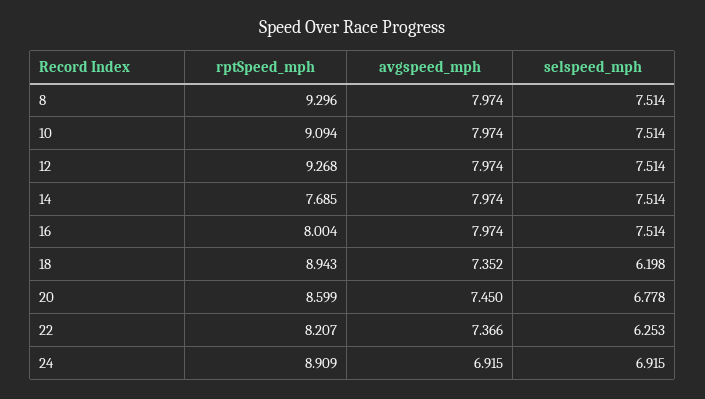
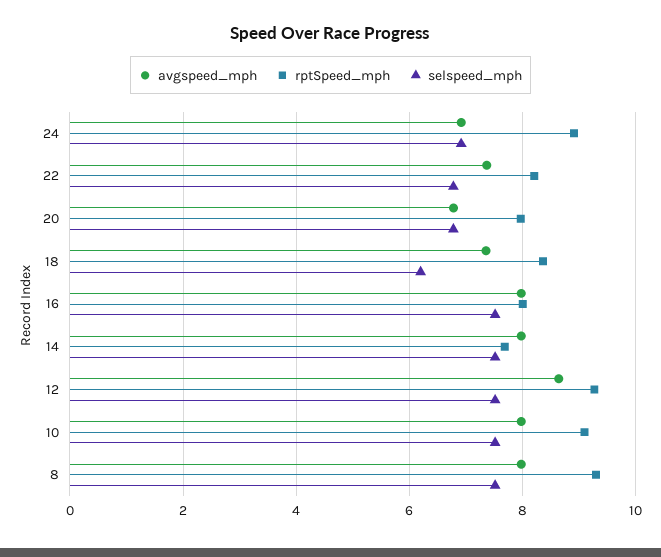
avgspeed_mph, 12: 7.974 -> 8.6
rptSpeed_mph, 18: 8.943 -> 8.4
rptSpeed_mph, 20: 8.599 -> 8
avgspeed_mph, 20: 7.45 -> 6.8
selspeed_mph, 22: 6.253 -> 6.8

